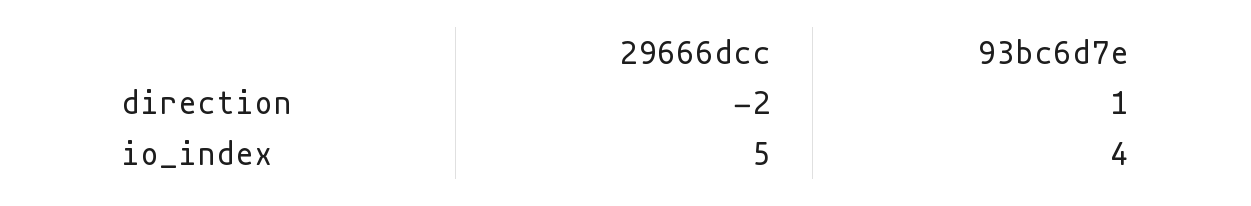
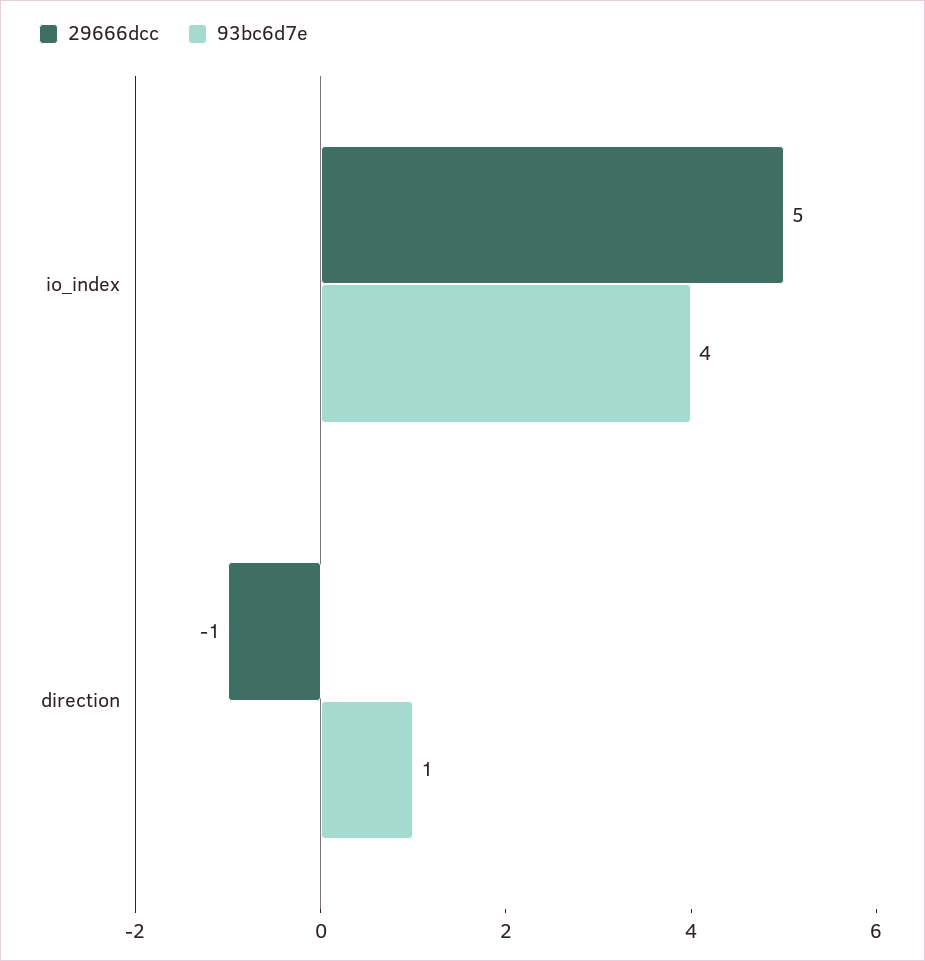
29666dcc, direction: -2 -> -1

